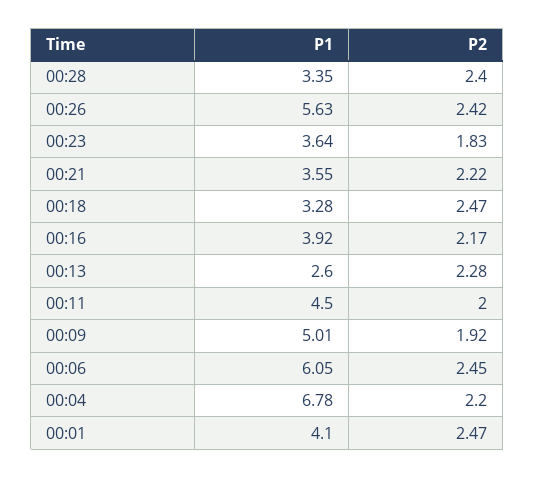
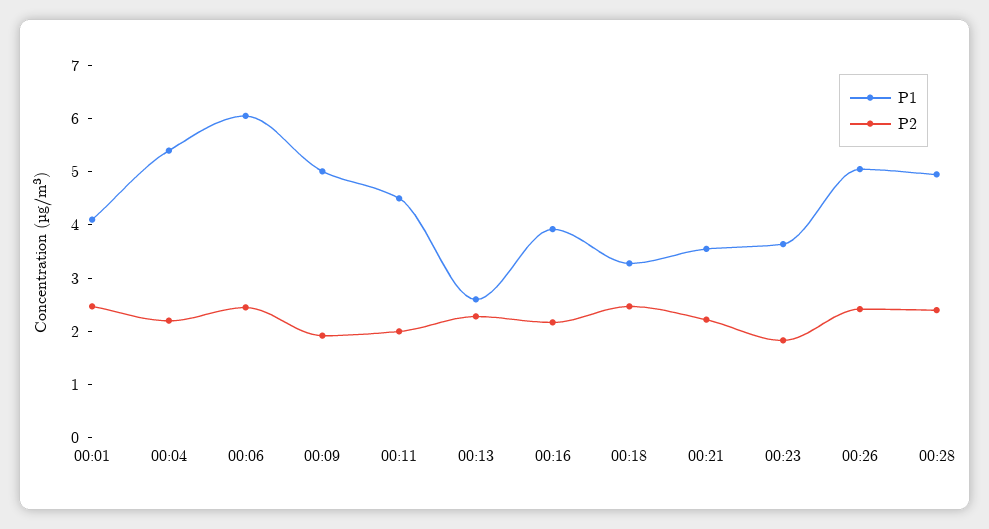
P1, 00:28: 3.35 -> 5
P1, 00:26: 5.63 -> 5
P1, 00:04: 6.78 -> 5.4

